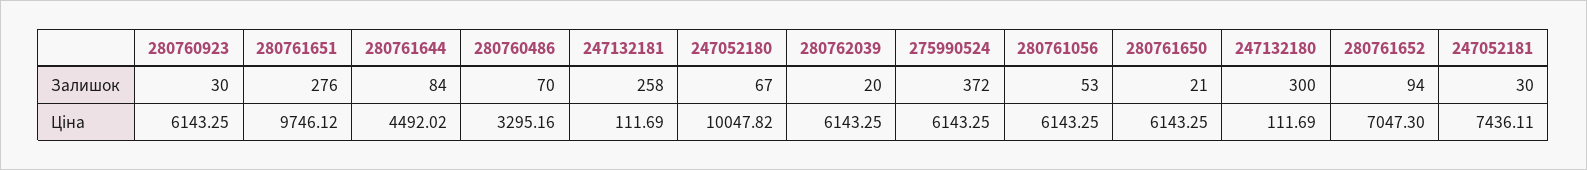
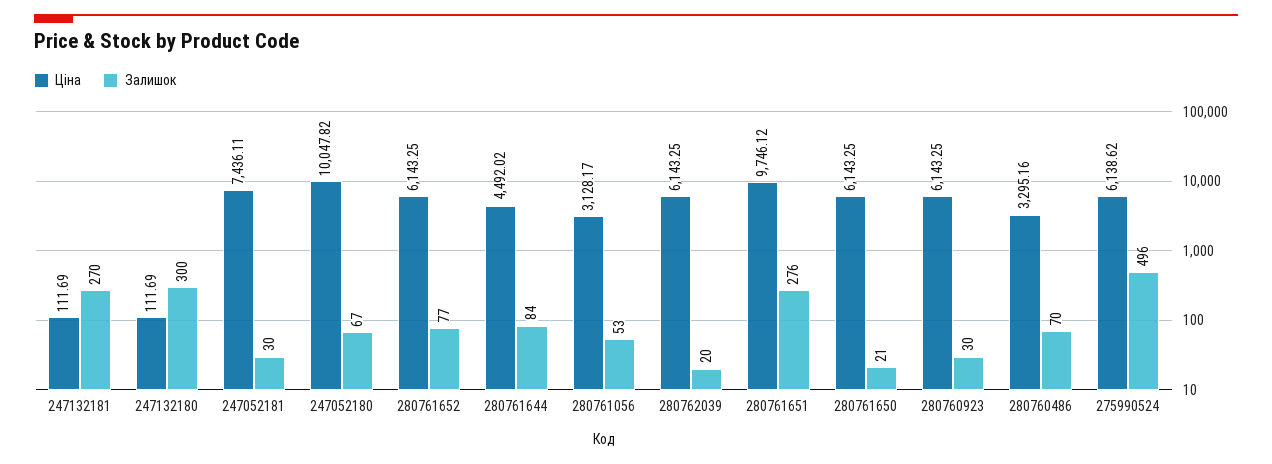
Залишок, 247132181: 258 -> 270
Залишок, 275990524: 372 -> 496
Залишок, 280761652: 94 -> 77
Ціна, 275990524: 6143.25 -> 6138.62
Ціна, 280761056: 6143.25 -> 3128.17
Ціна, 280761652: 7047.3 -> 6143.25

